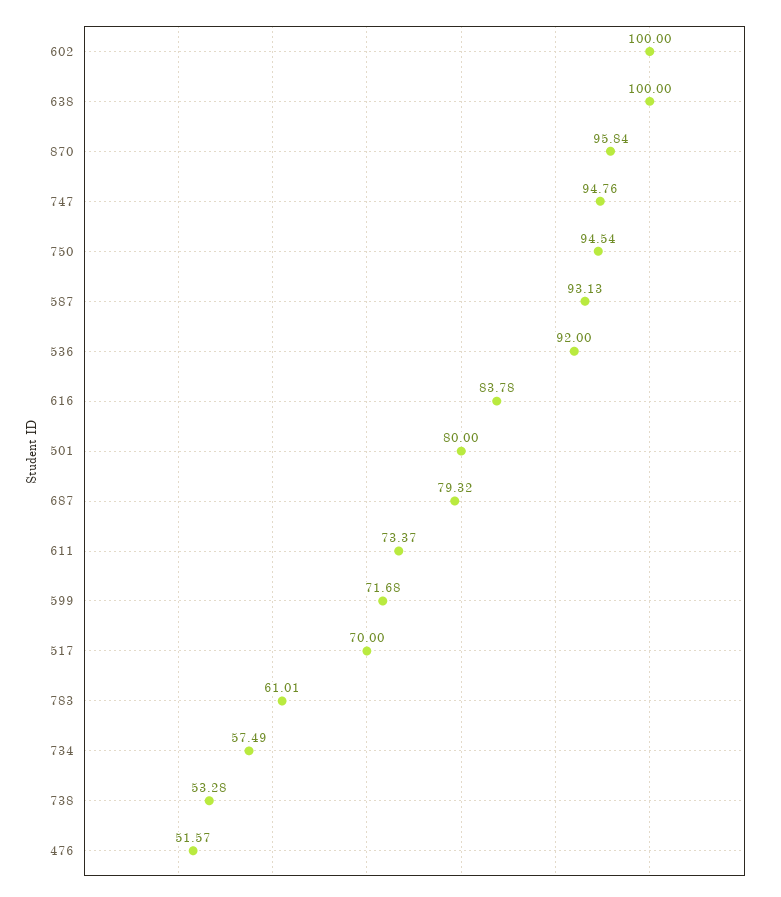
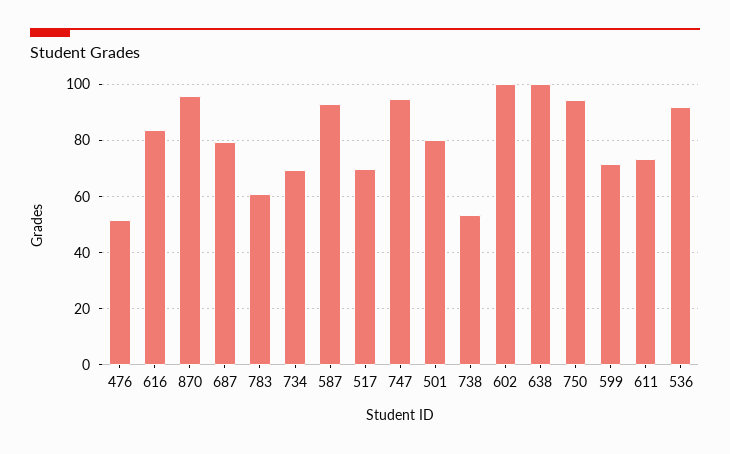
734: 57.49 -> 70

